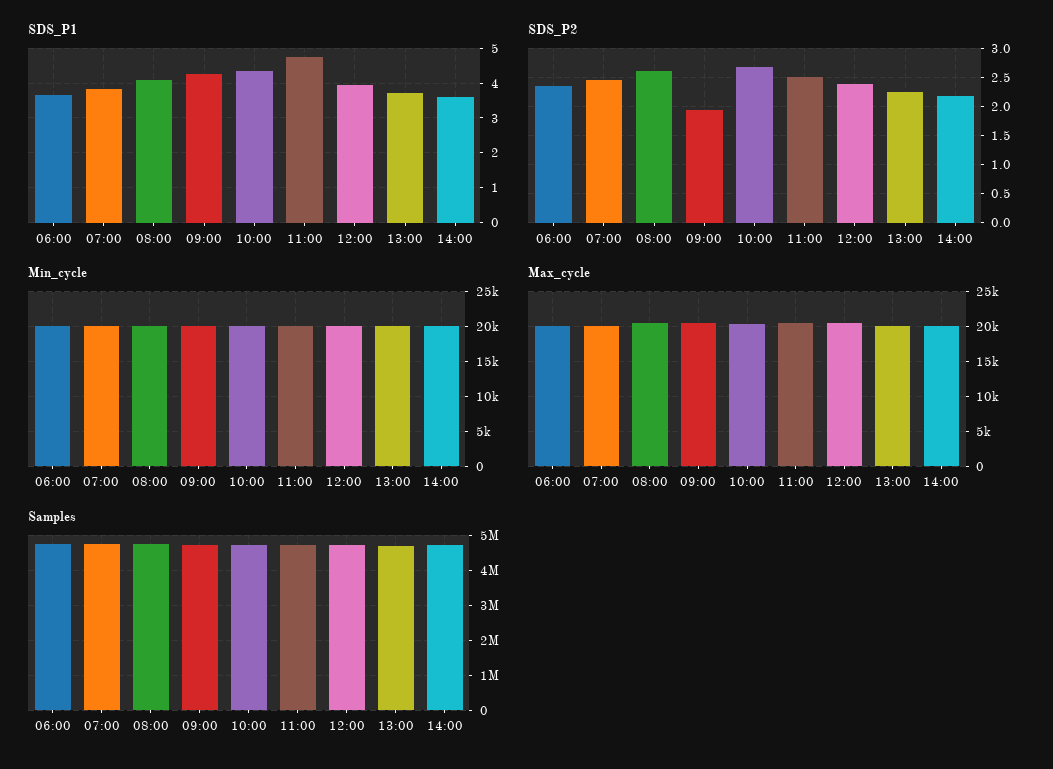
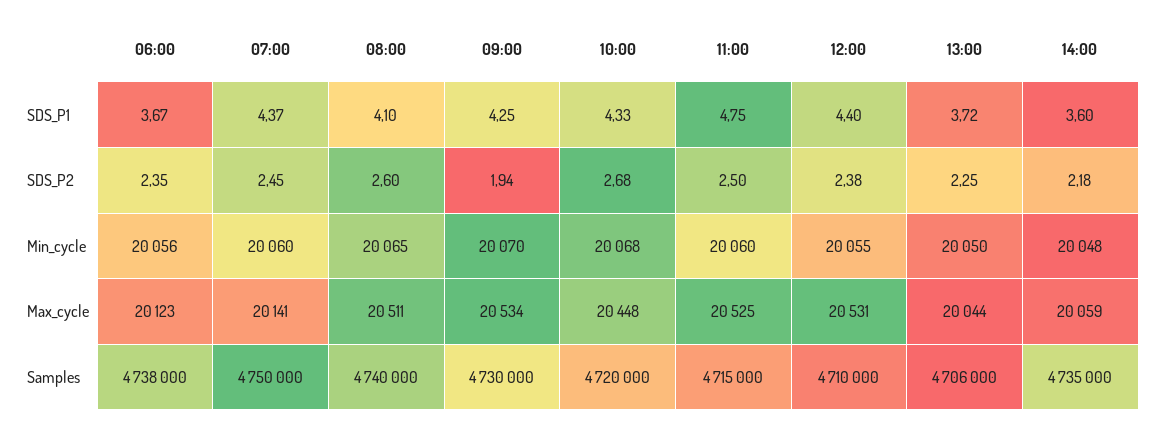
SDS_P1, 07:00: 3.8 -> 4.37
SDS_P1, 12:00: 4 -> 4.4

